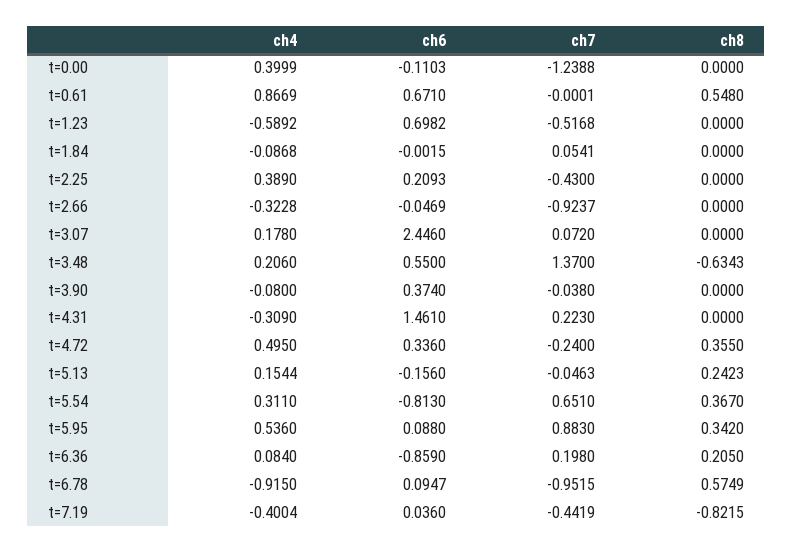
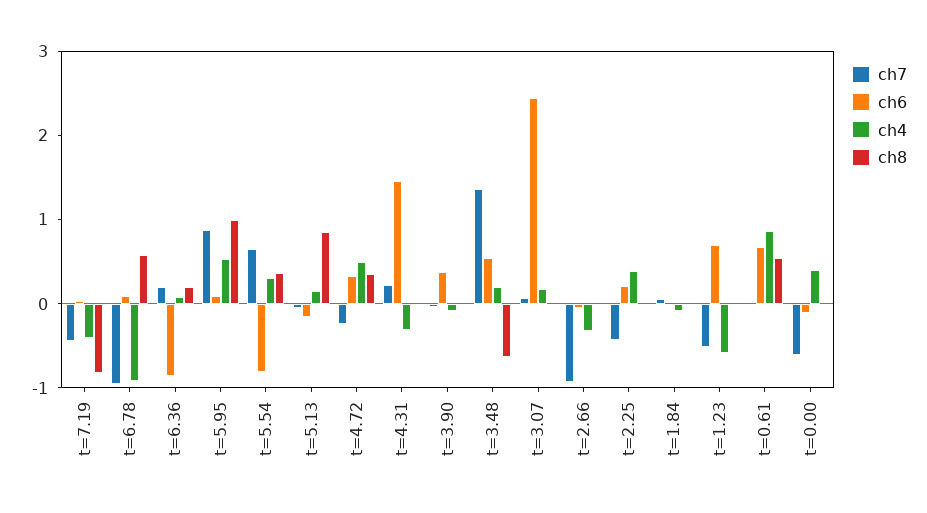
ch7, t=0.00: -1.2388 -> -0.6
ch8, t=5.13: 0.2423 -> 0.8
ch8, t=5.95: 0.342 -> 1

